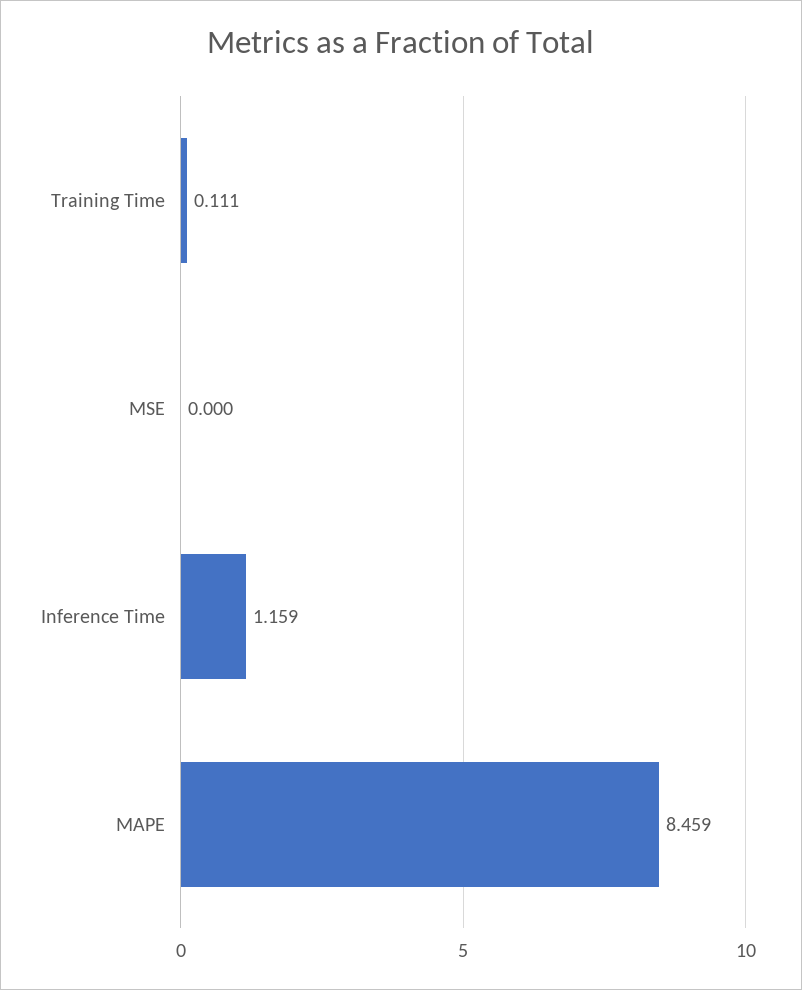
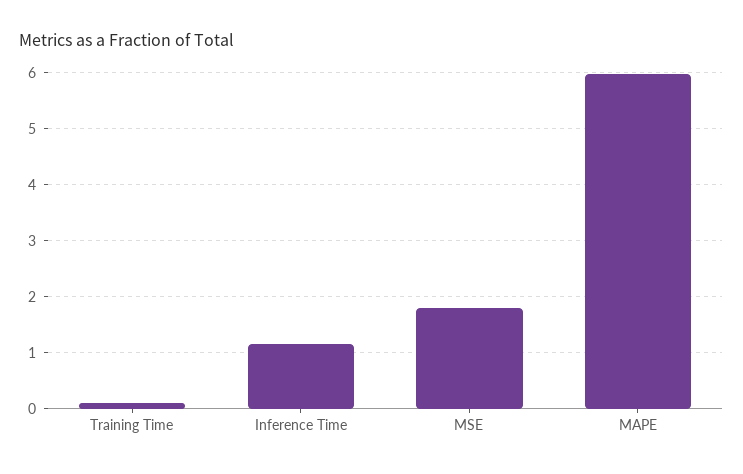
MSE: 0 -> 1.8
MAPE: 8.459 -> 6

